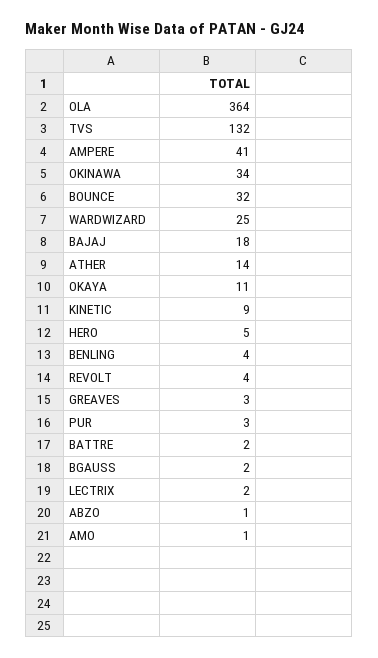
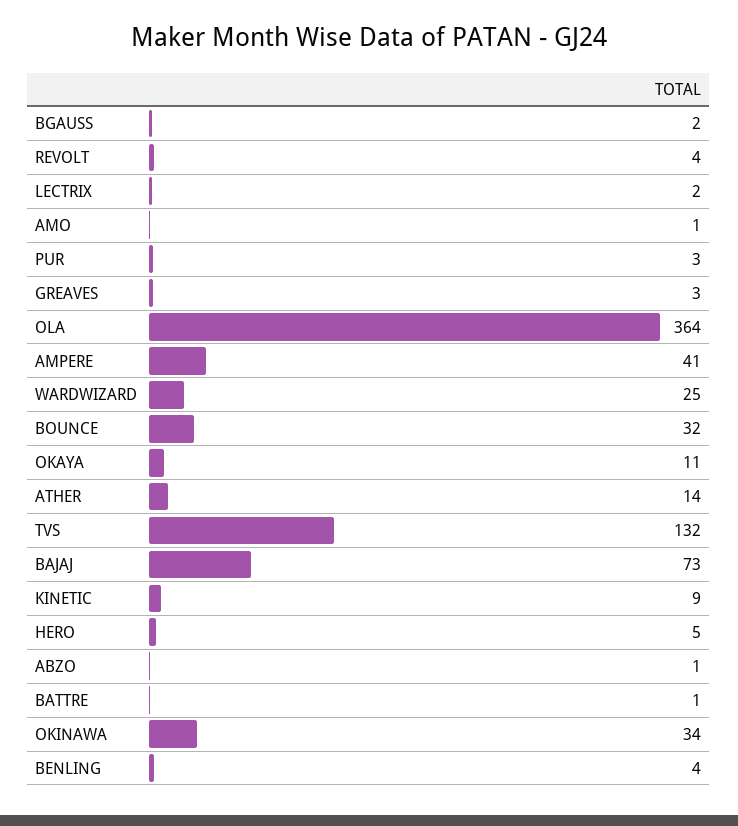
BAJAJ: 18 -> 73
BATTRE: 2 -> 1

